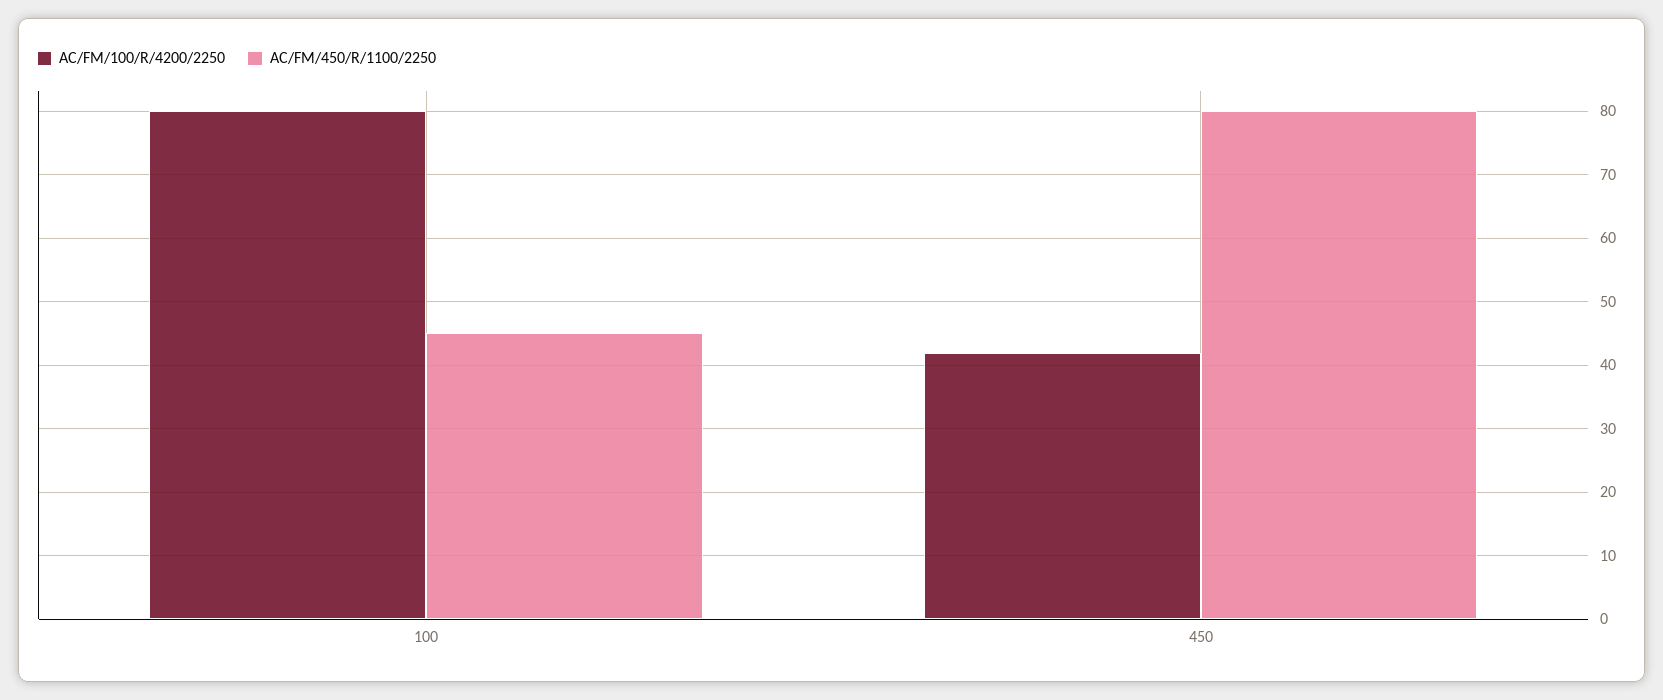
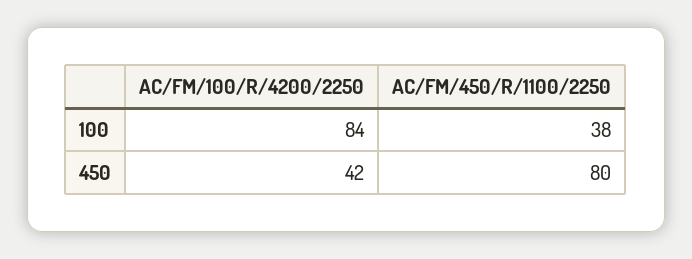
AC/FM/100/R/4200/2250, 100: 80 -> 84
AC/FM/450/R/1100/2250, 100: 45 -> 38

